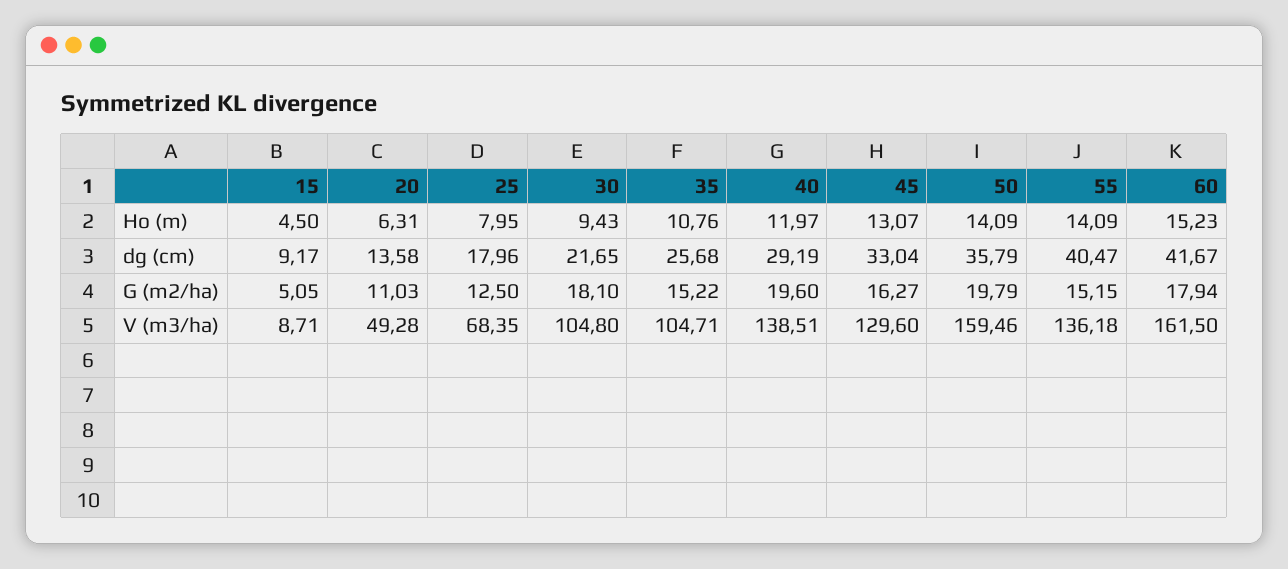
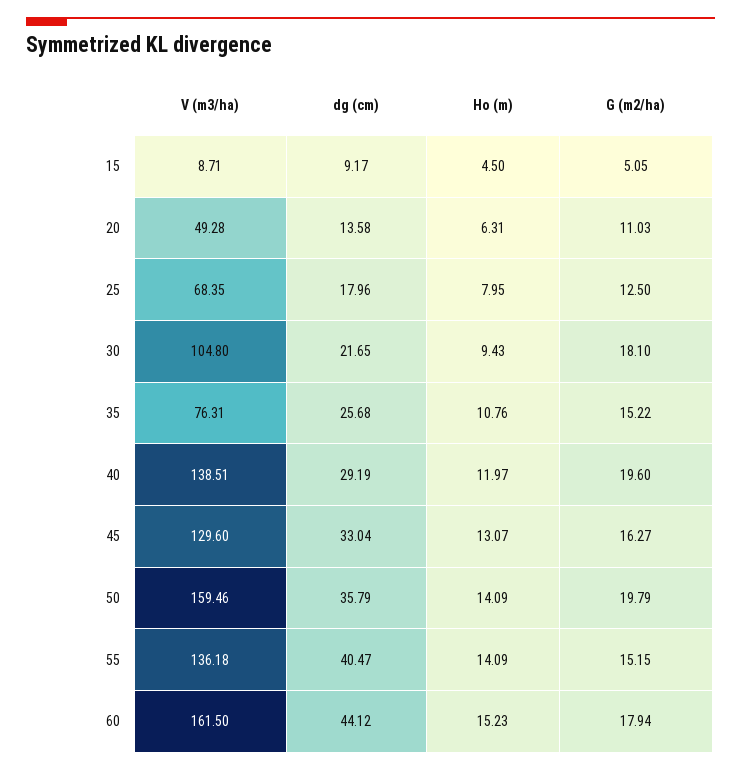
60, dg (cm): 41.67 -> 44.12
35, V (m3/ha): 104.71 -> 76.31

